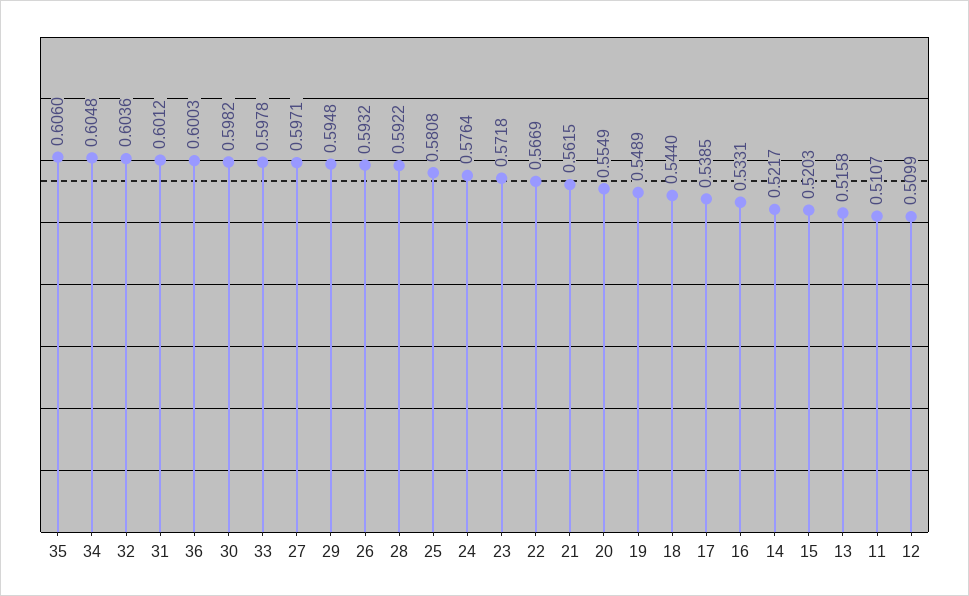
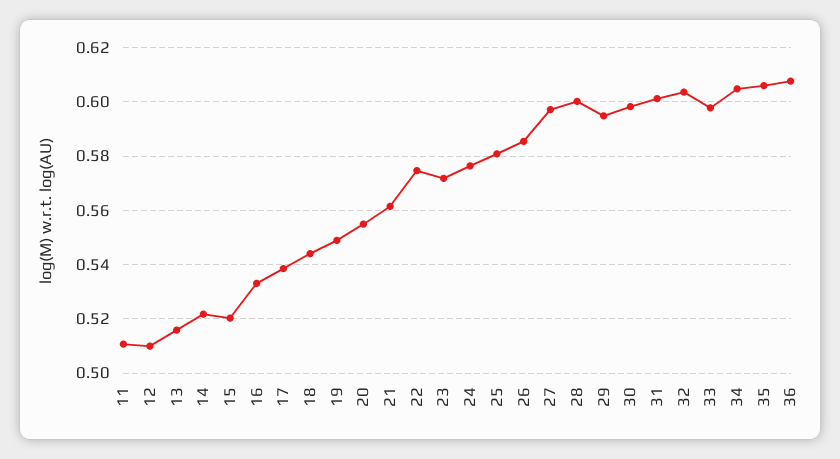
36: 0.6003 -> 0.6075
26: 0.5932 -> 0.585
28: 0.5922 -> 0.6
22: 0.5669 -> 0.575

